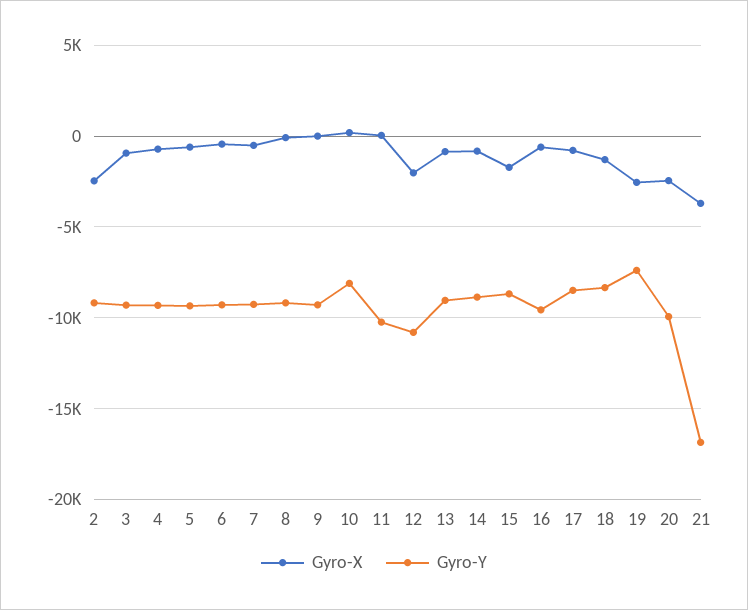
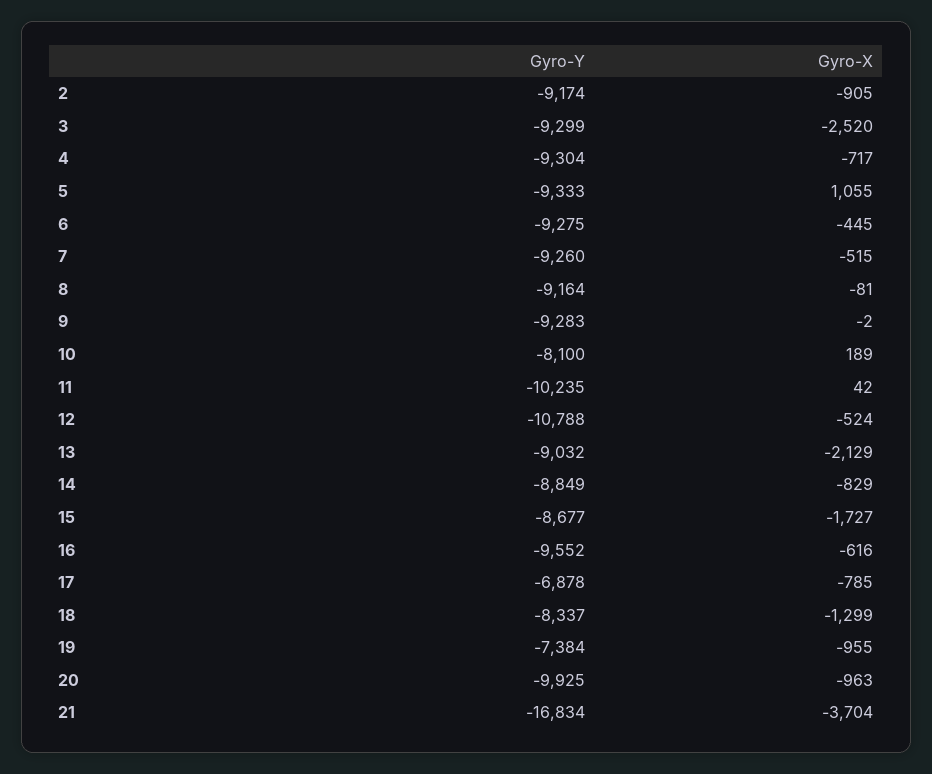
Gyro-X, 2: -2500 -> -905
Gyro-X, 3: -1000 -> -2520
Gyro-X, 5: -500 -> 1055
Gyro-X, 12: -2000 -> -524
Gyro-X, 13: -1000 -> -2129
Gyro-Y, 17: -8500 -> -6878
Gyro-X, 19: -2500 -> -955
Gyro-X, 20: -2500 -> -963

